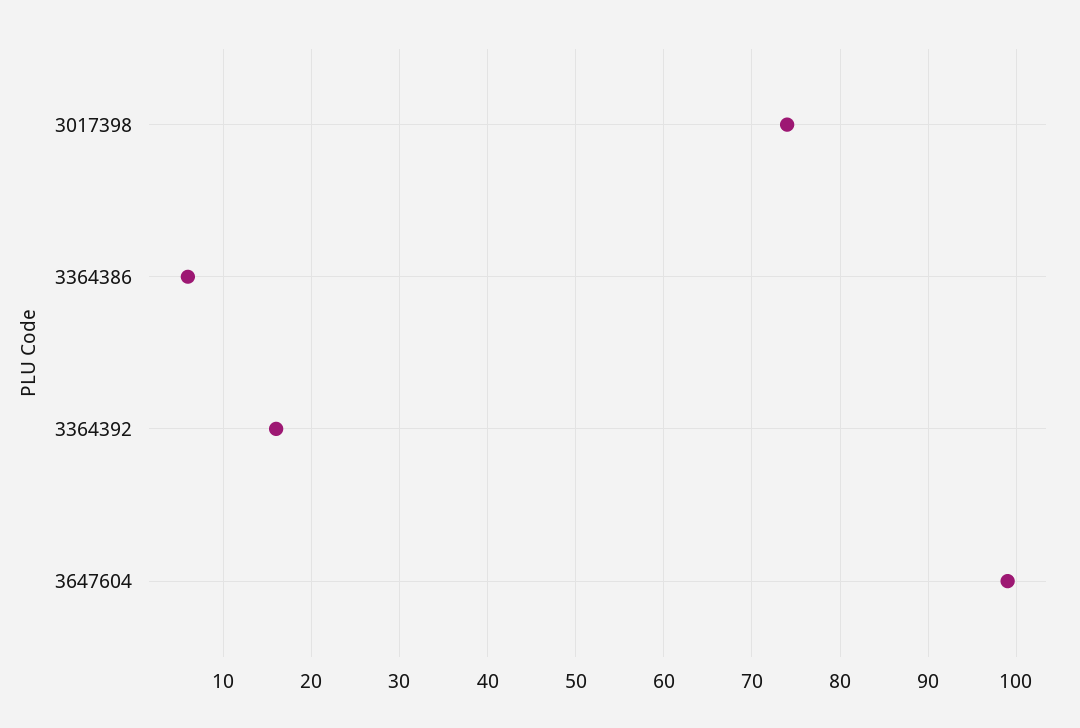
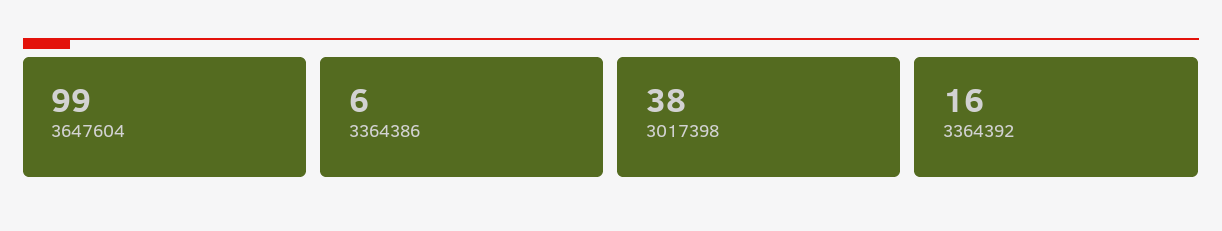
3017398: 74 -> 38

